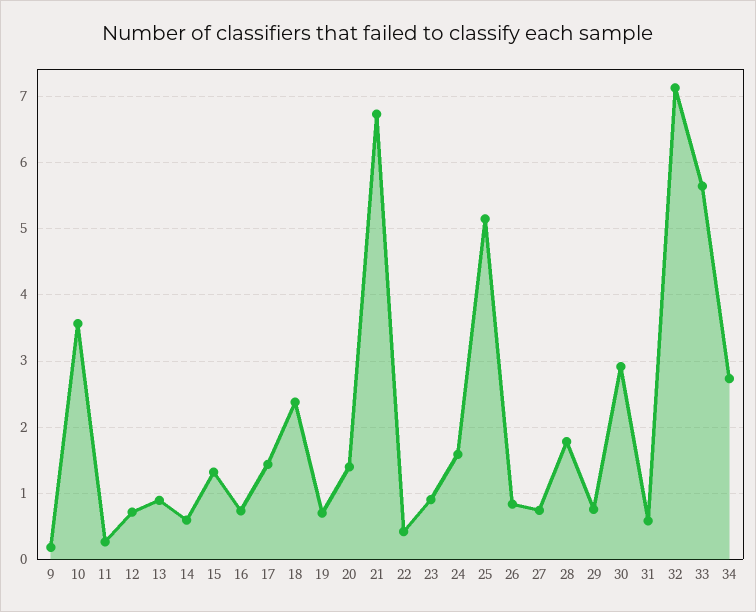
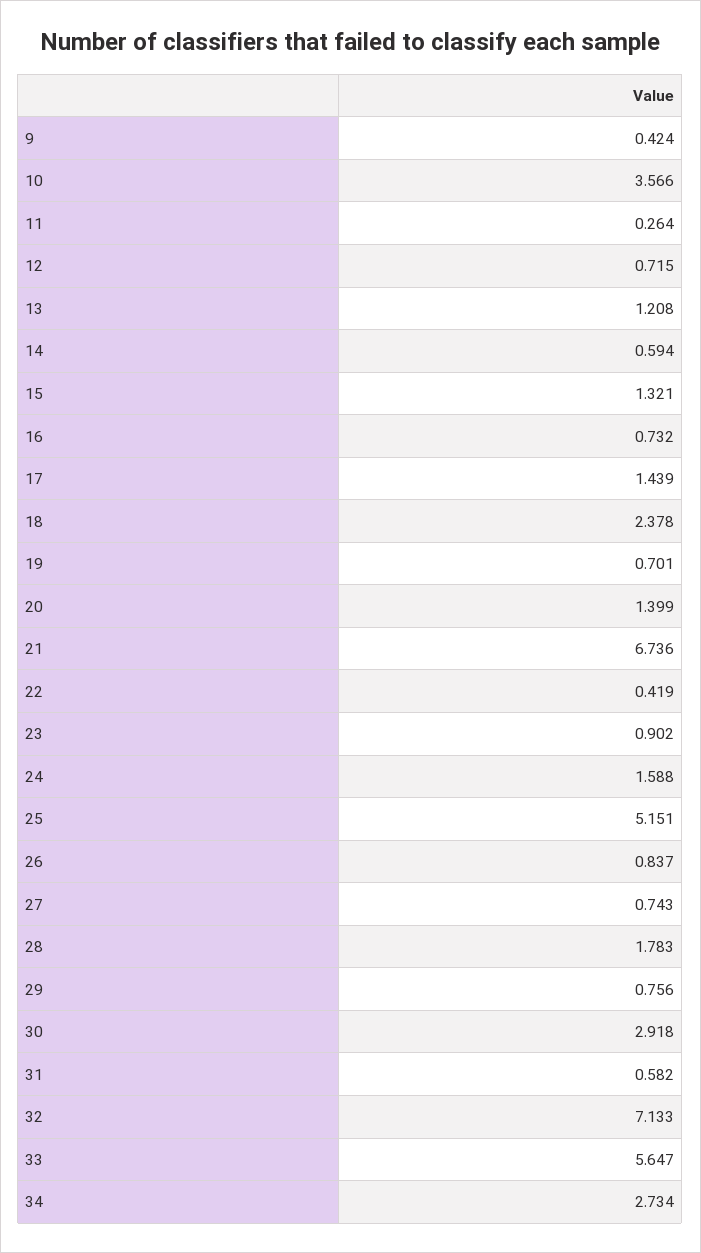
9: 0.2 -> 0.424
13: 0.9 -> 1.208

